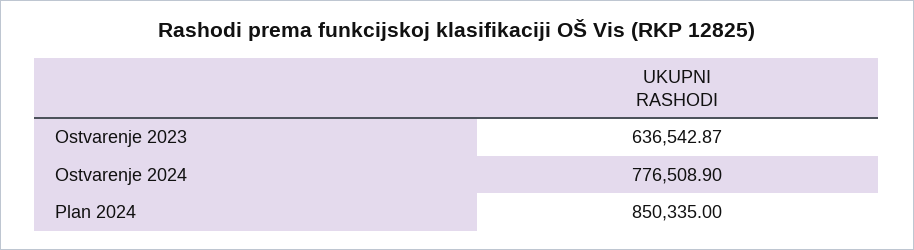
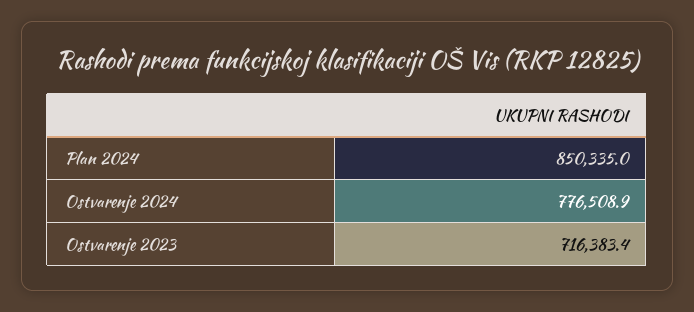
Ostvarenje 2023: 636542.87 -> 716383.4

